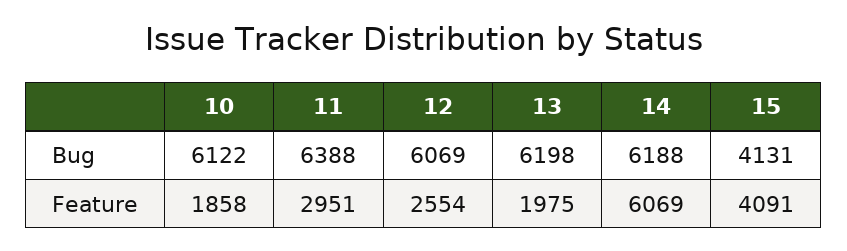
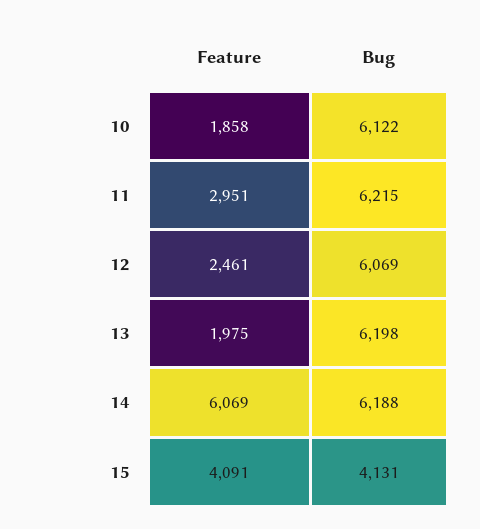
11, Bug: 6388 -> 6215
12, Feature: 2554 -> 2461

